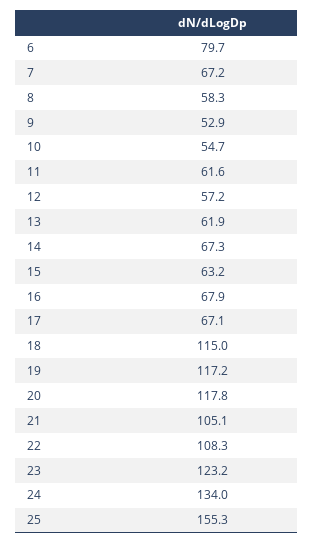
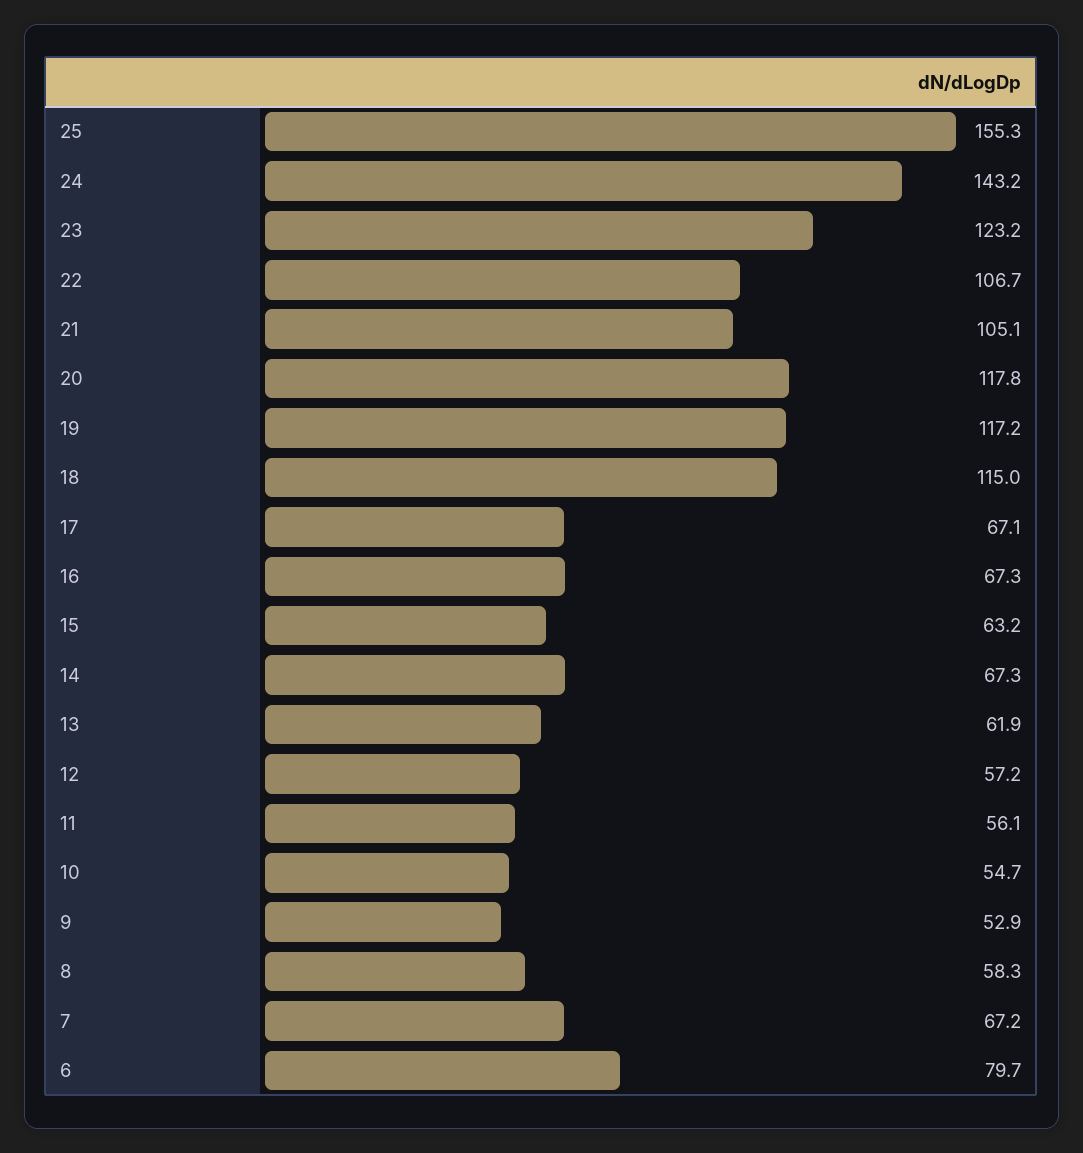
11: 61.6 -> 56.1
16: 67.9 -> 67.3
22: 108.3 -> 106.7
24: 134 -> 143.2

